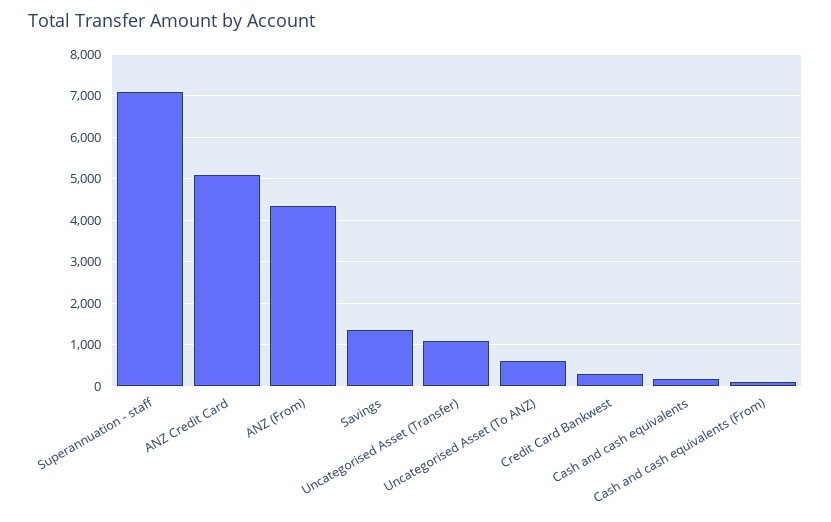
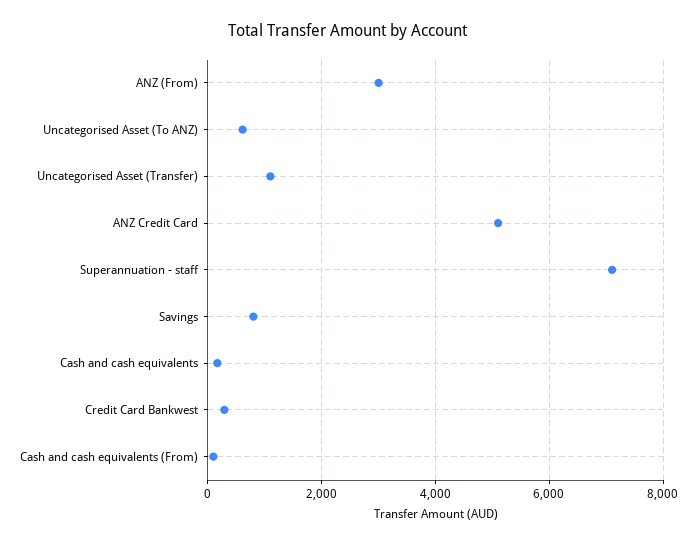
ANZ (From): 4400 -> 3000
Savings: 1400 -> 800

